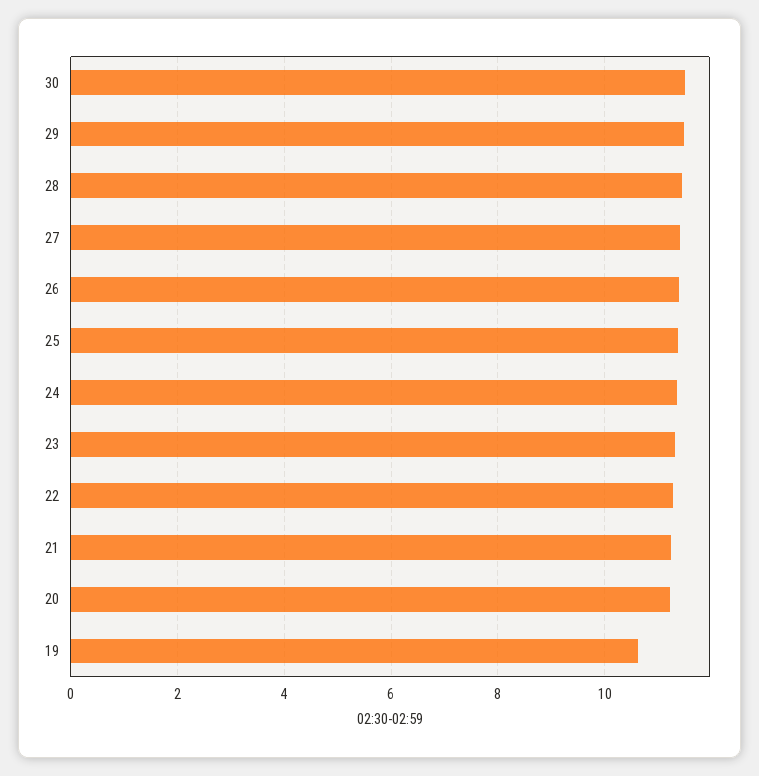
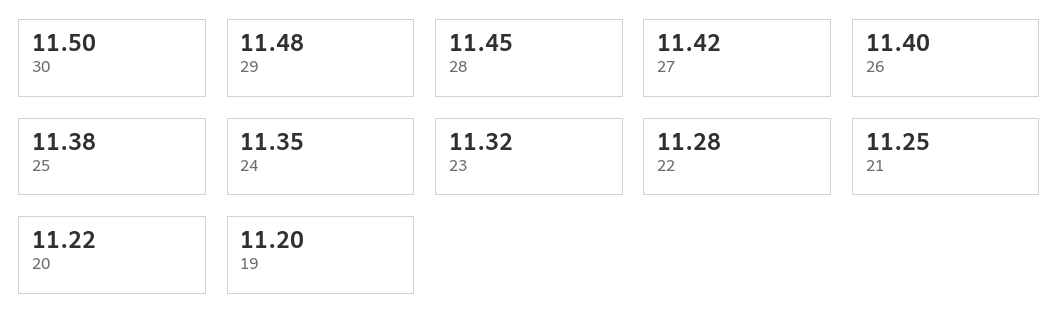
19: 10.6 -> 11.2

